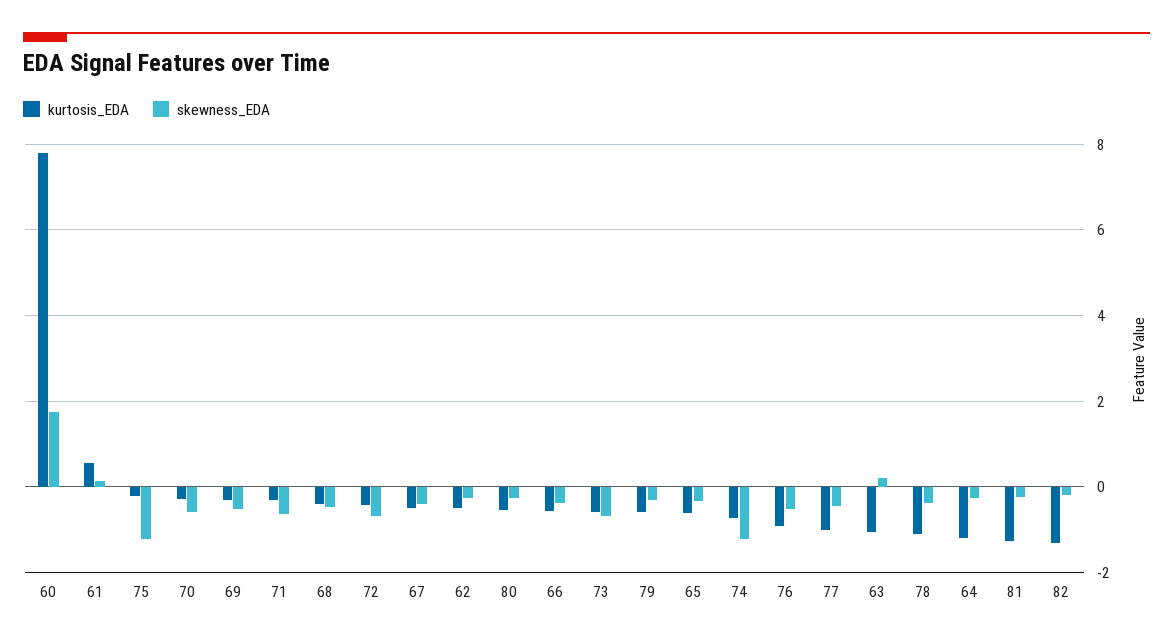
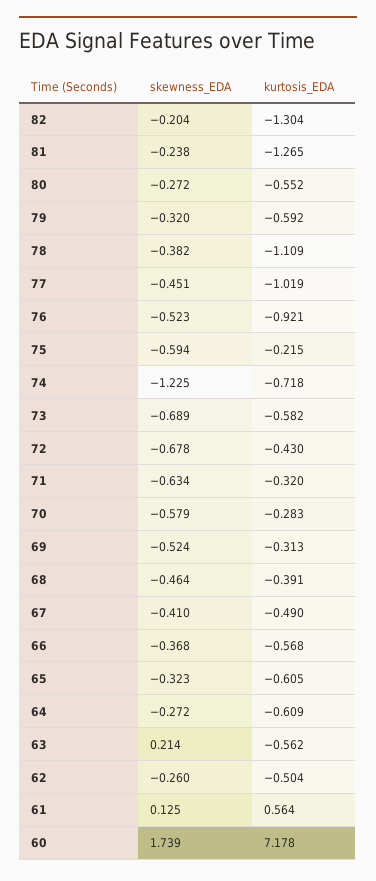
kurtosis_EDA, 60: 7.8 -> 7.178
skewness_EDA, 75: -1.2 -> -0.594
kurtosis_EDA, 63: -1 -> -0.562
kurtosis_EDA, 64: -1.2 -> -0.609

